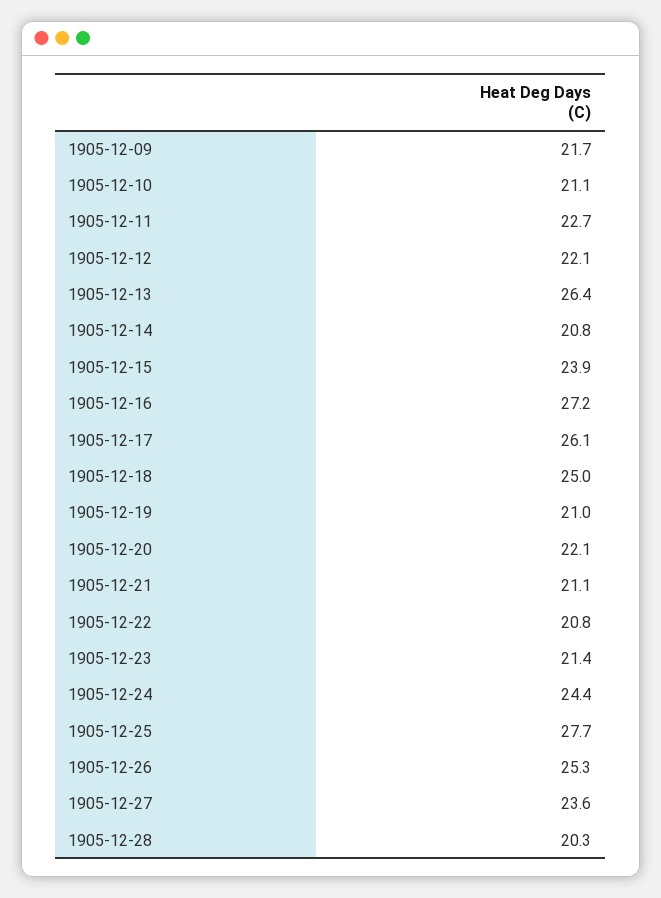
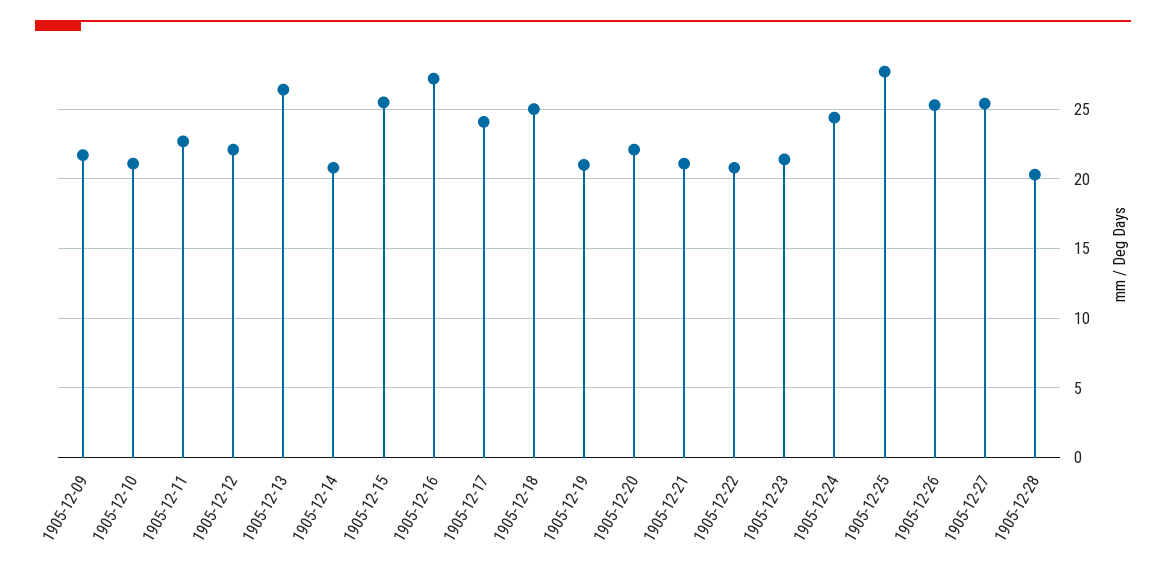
1905-12-15: 23.9 -> 25.5
1905-12-17: 26.1 -> 24
1905-12-27: 23.6 -> 25.5

